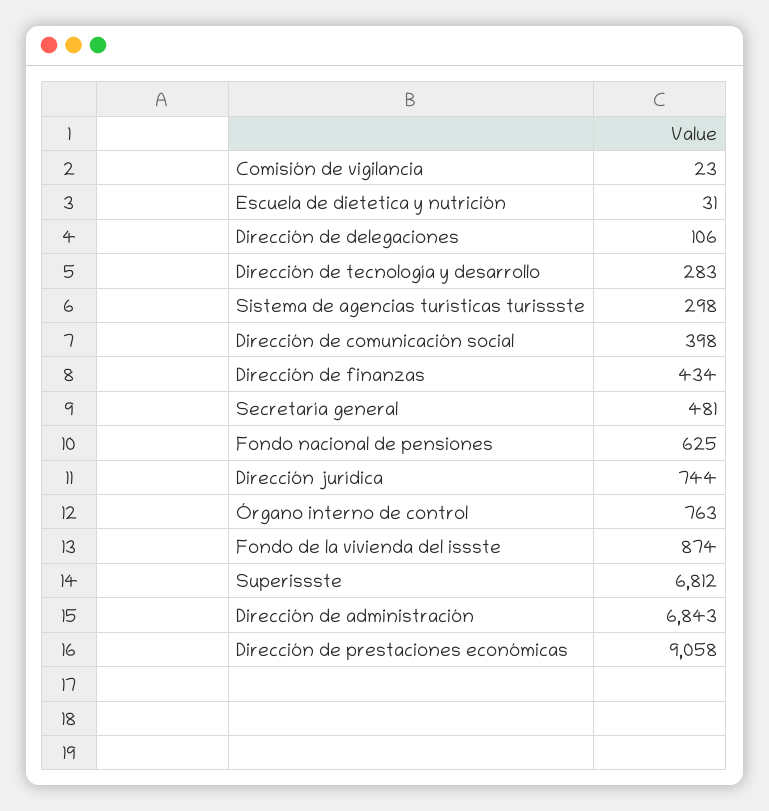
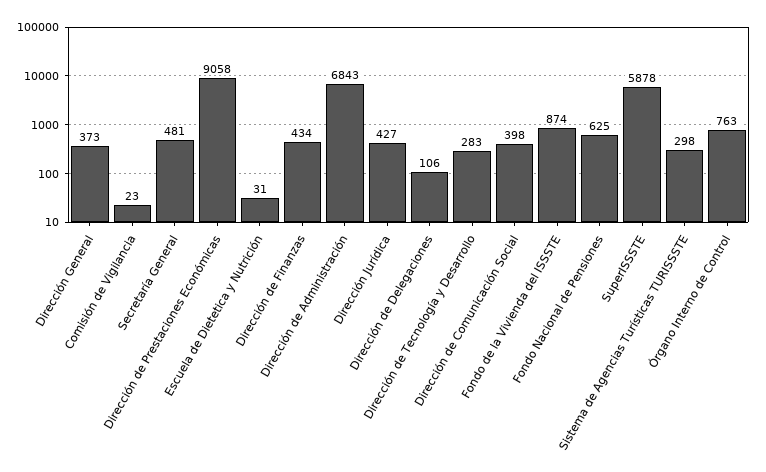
Dirección jurídica: 744 -> 427
Superissste: 6812 -> 5878
Dirección General: none -> 373

